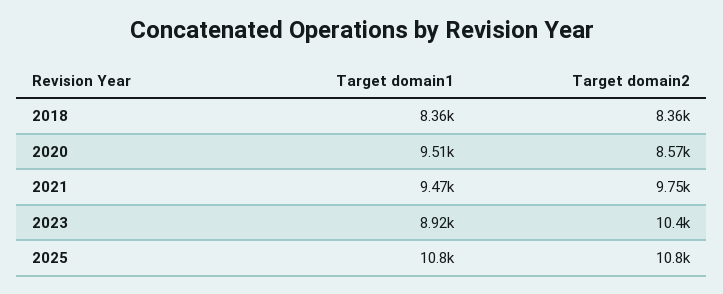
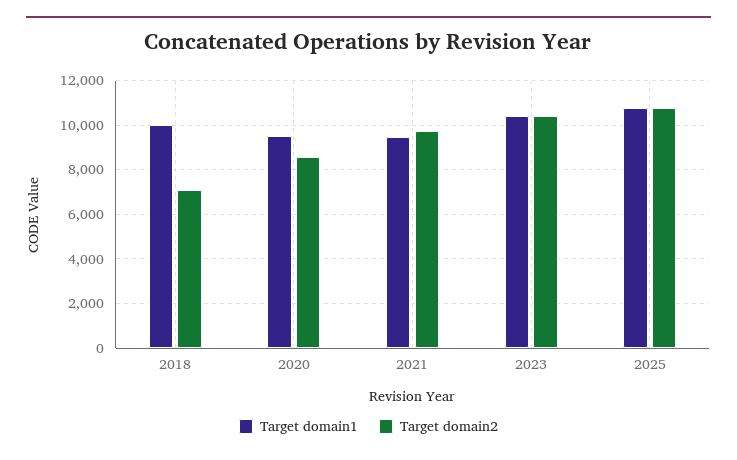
Target domain1, 2018: 8360 -> 10000
Target domain2, 2018: 8360 -> 7000
Target domain1, 2023: 8920 -> 10500

